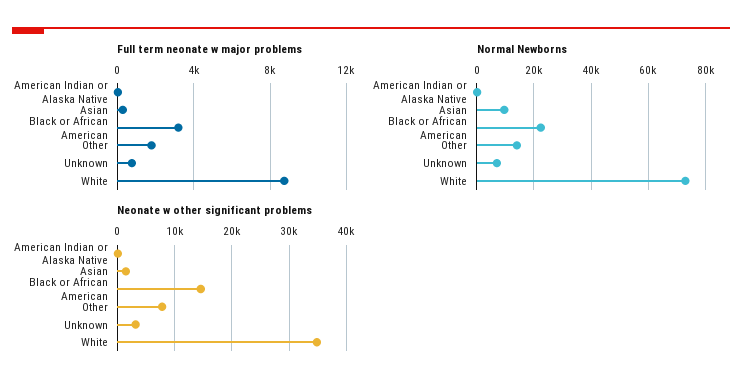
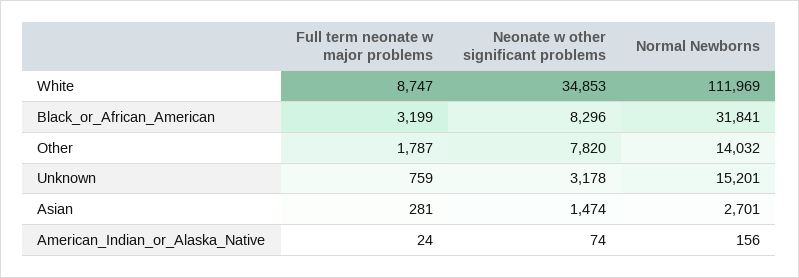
Normal Newborns, Asian: 10000 -> 2701
Normal Newborns, Black or African American: 22500 -> 31841
Normal Newborns, Unknown: 7500 -> 15201
Normal Newborns, White: 72500 -> 111969
Neonate w other significant problems, Black or African American: 14000 -> 8296

